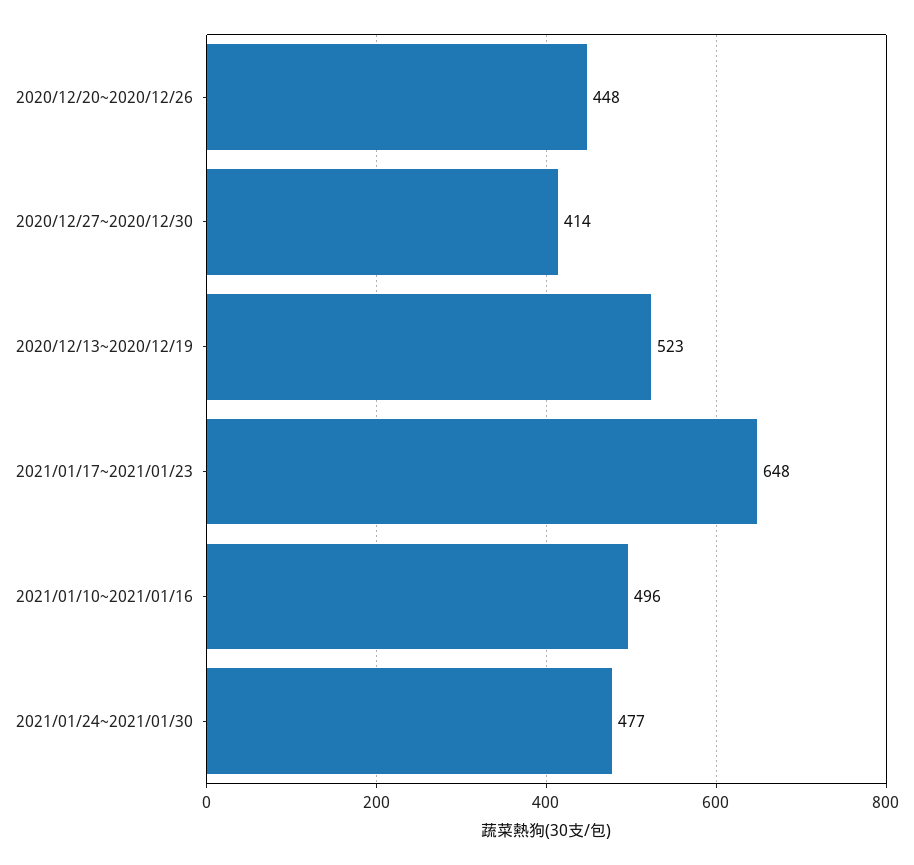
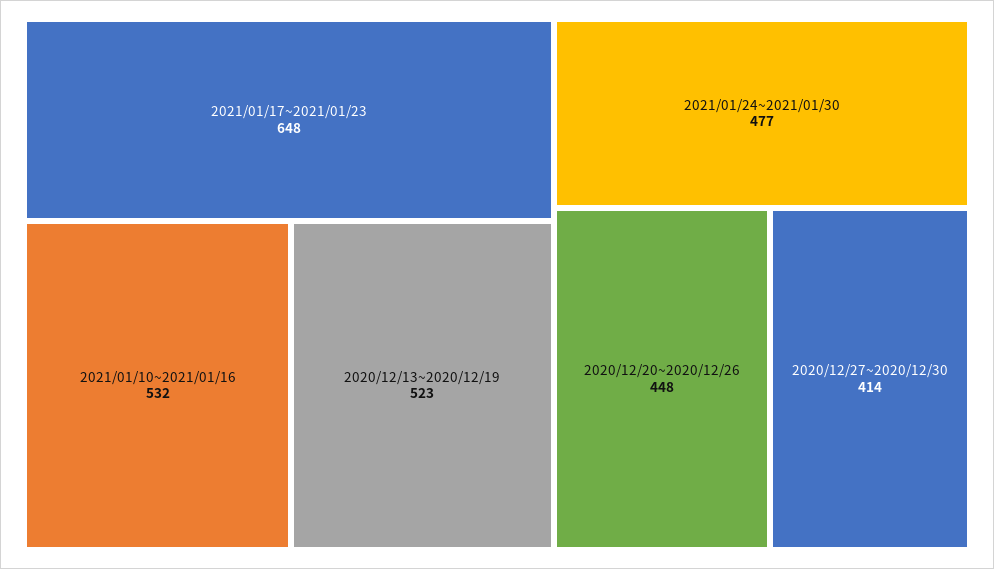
2021/01/10~2021/01/16: 496 -> 532

